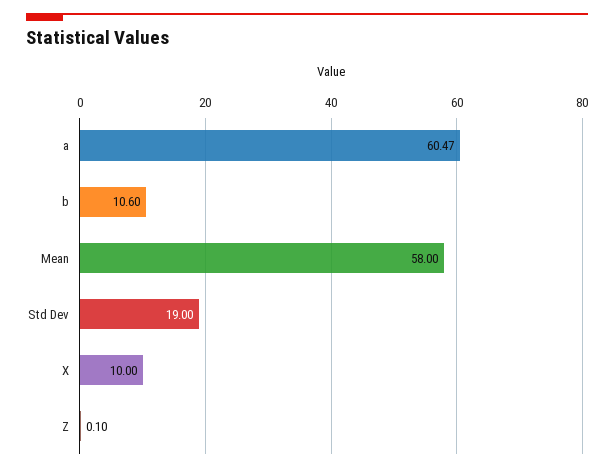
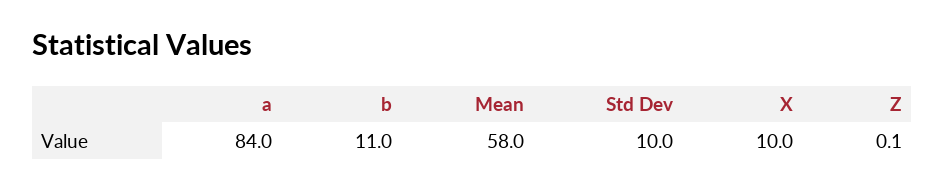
a: 60.47 -> 84
b: 10.6 -> 11
Std Dev: 19 -> 10

